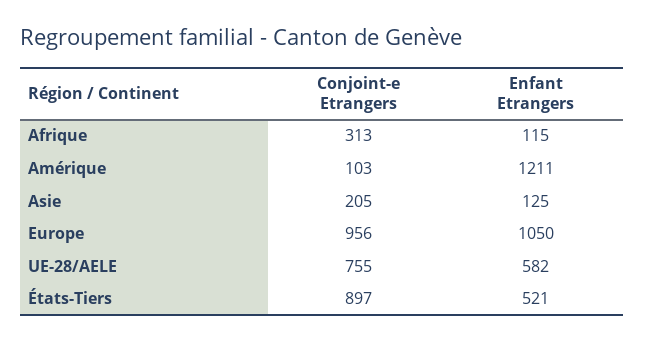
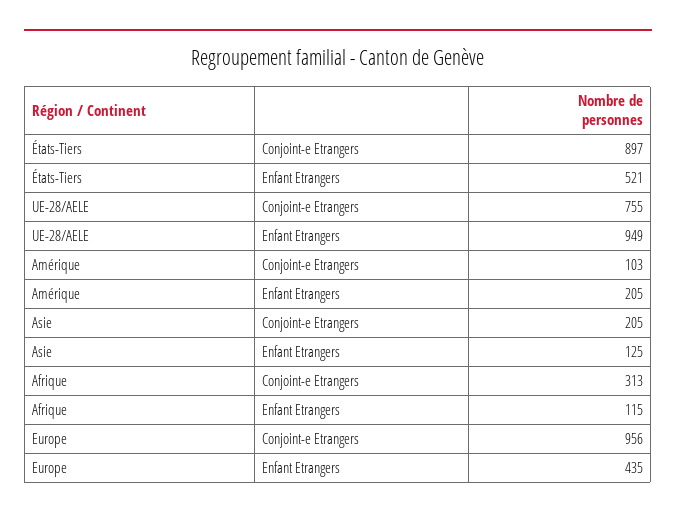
Enfant Etrangers, Amérique: 1211 -> 205
Enfant Etrangers, Europe: 1050 -> 435
Enfant Etrangers, UE-28/AELE: 582 -> 949

